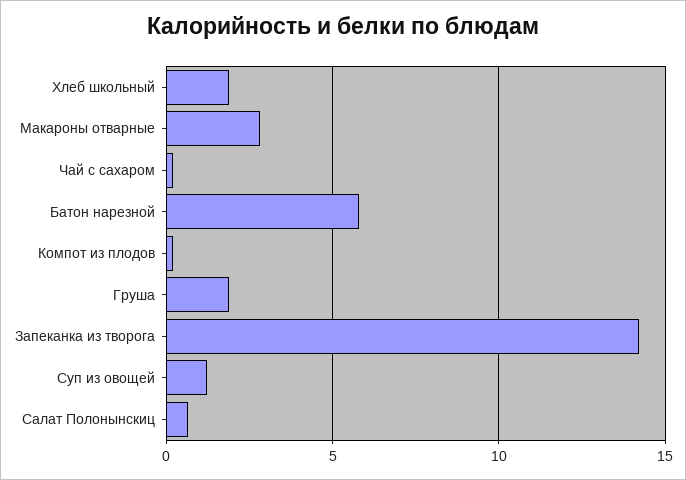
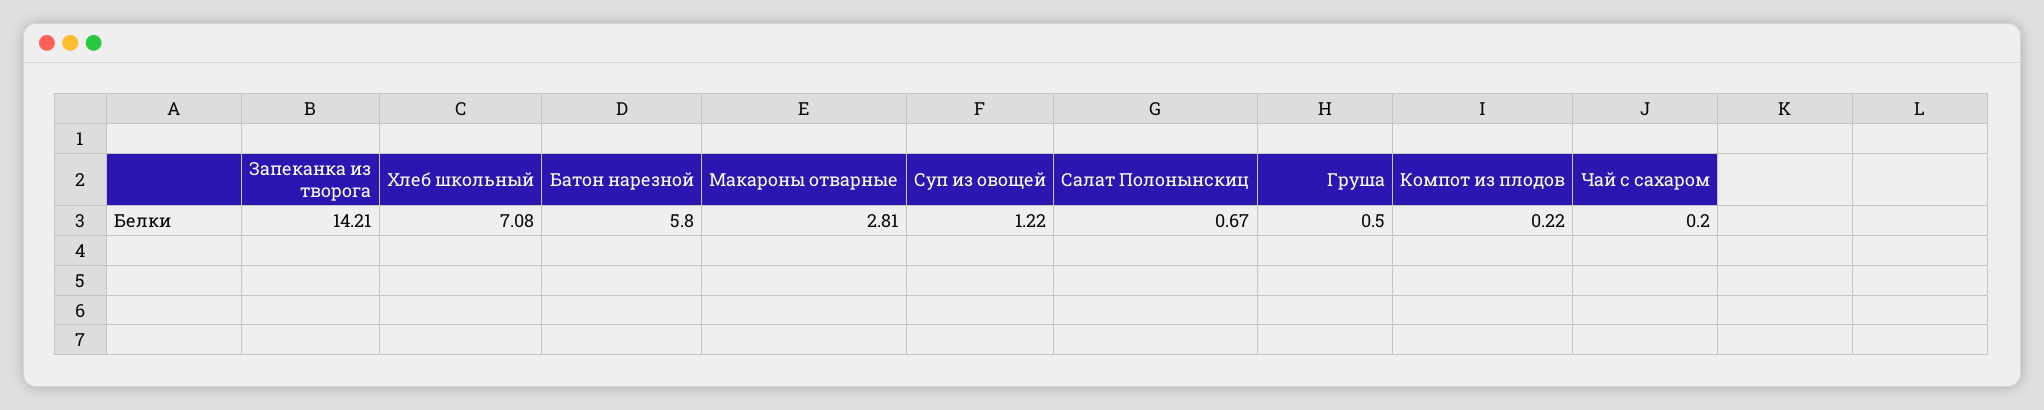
Хлеб школьный: 2 -> 7.08
Груша: 2 -> 0.5

